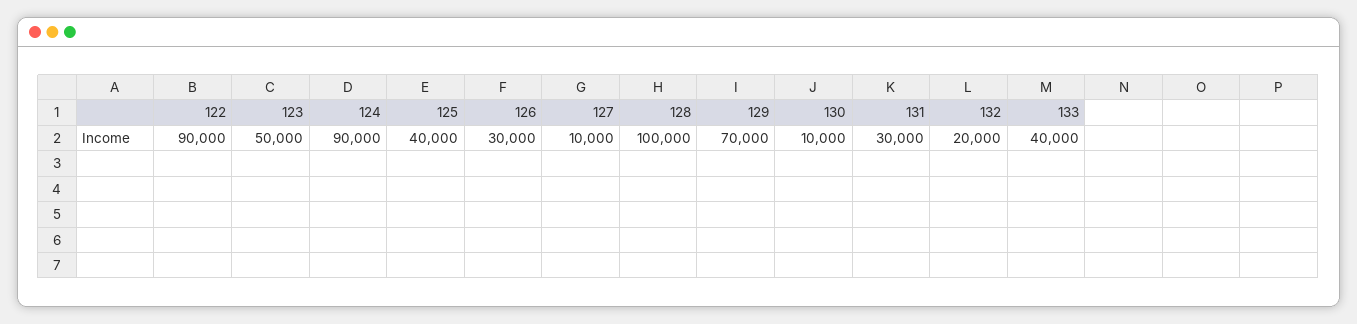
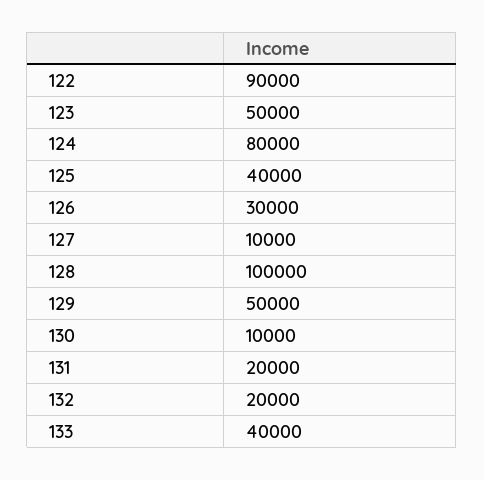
124: 90000 -> 80000
129: 70000 -> 50000
131: 30000 -> 20000

